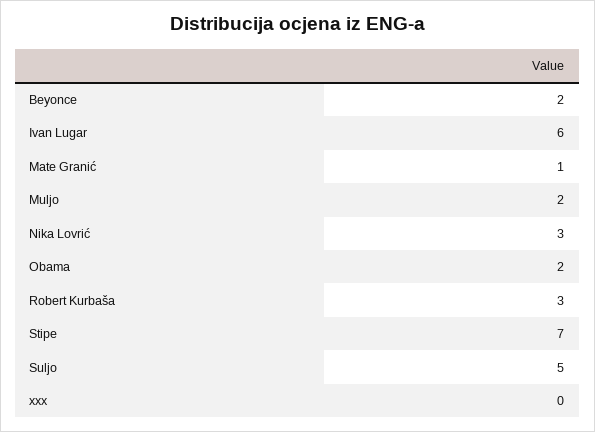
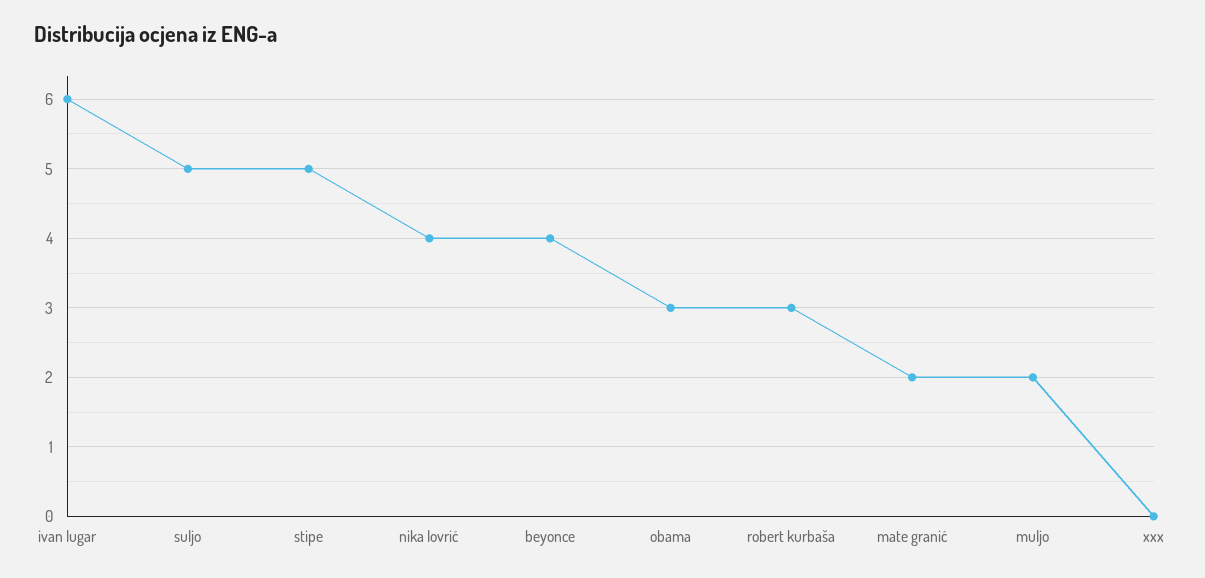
Beyonce: 2 -> 4
Mate Granić: 1 -> 2
Nika Lovrić: 3 -> 4
Obama: 2 -> 3
Stipe: 7 -> 5

